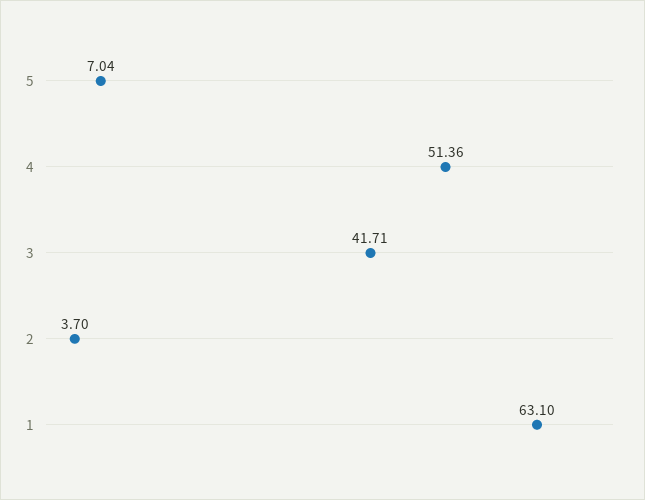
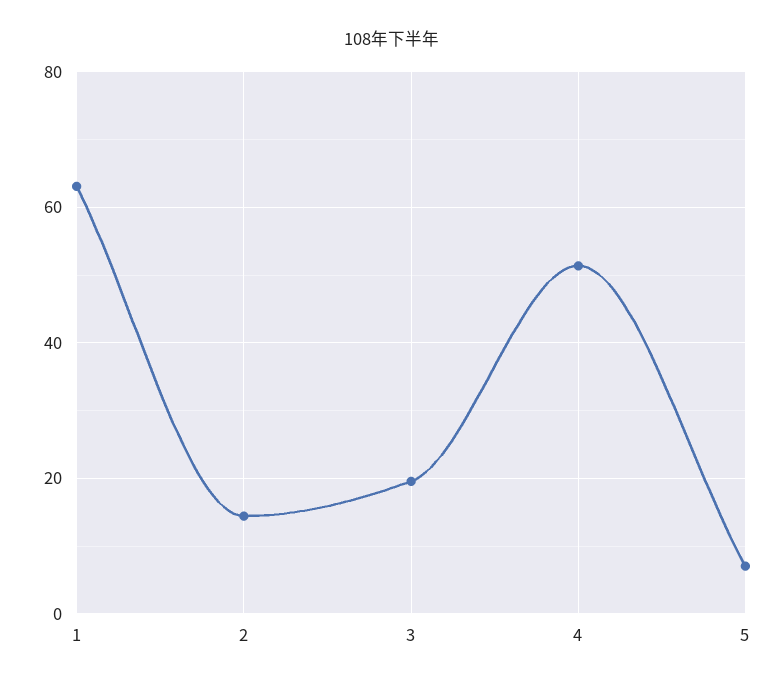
3: 41.71 -> 20
2: 3.7 -> 14

